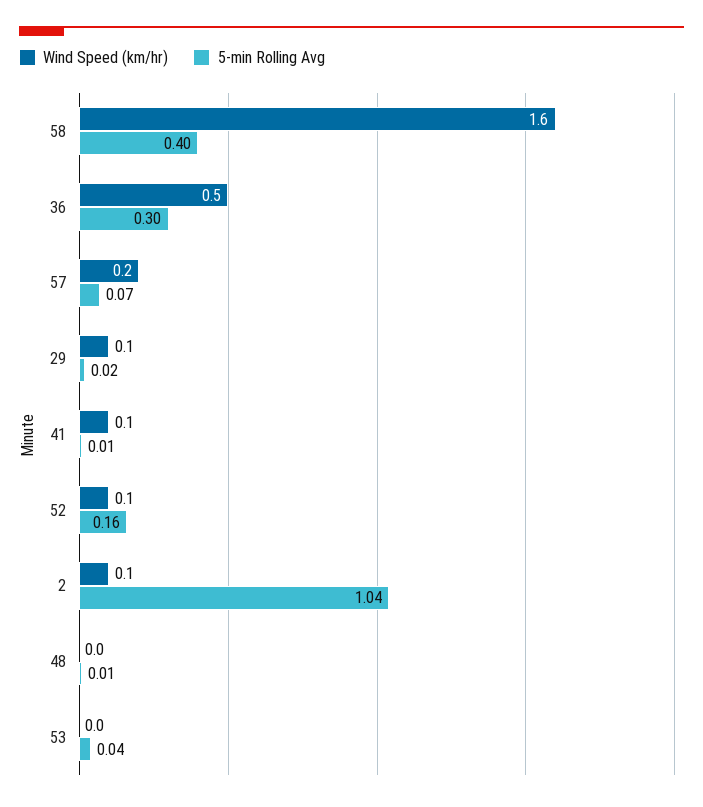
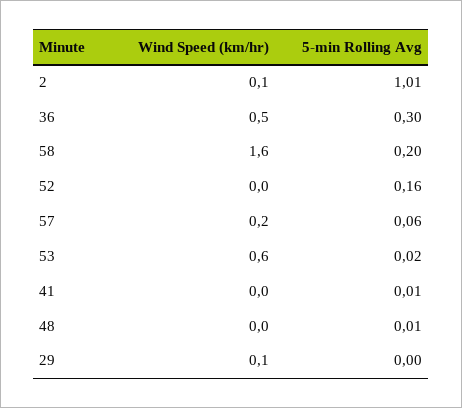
5-min Rolling Avg, 58: 0.4 -> 0.2
5-min Rolling Avg, 57: 0.07 -> 0.06
5-min Rolling Avg, 29: 0.02 -> 0
Wind Speed (km/hr), 41: 0.1 -> 0
Wind Speed (km/hr), 52: 0.1 -> 0
5-min Rolling Avg, 2: 1.04 -> 1.01
Wind Speed (km/hr), 53: 0 -> 0.6
5-min Rolling Avg, 53: 0.04 -> 0.02

